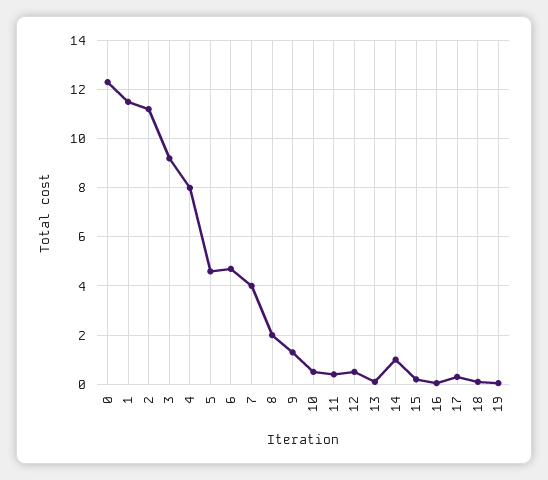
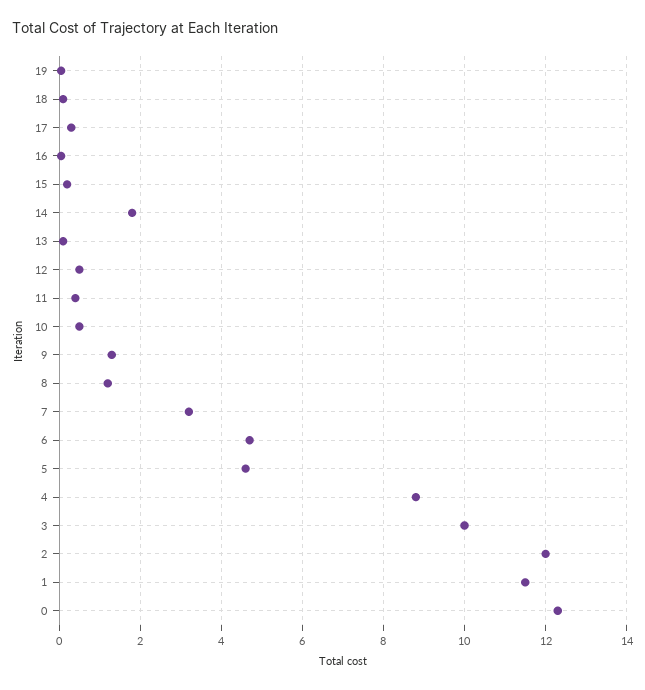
2: 11.25 -> 12
3: 9.25 -> 10
4: 8 -> 8.8
7: 4 -> 3.2
8: 2 -> 1.2
14: 1 -> 1.8

